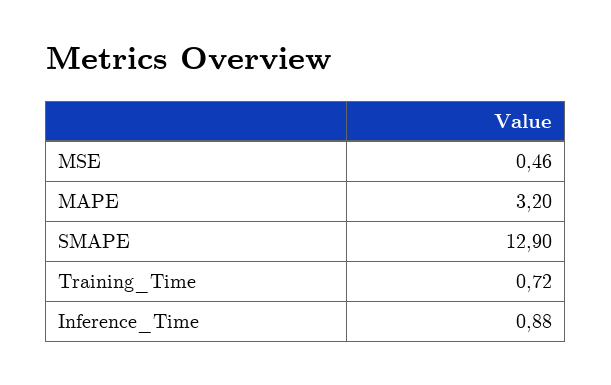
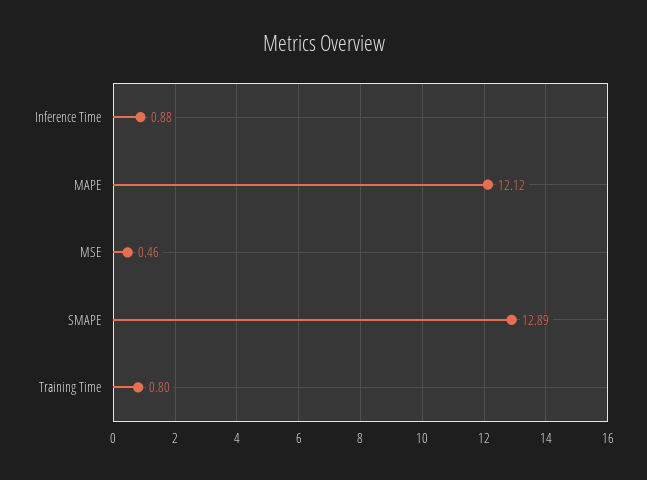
MAPE: 3.2 -> 12.12
SMAPE: 12.9 -> 12.89
Training_Time: 0.72 -> 0.8

